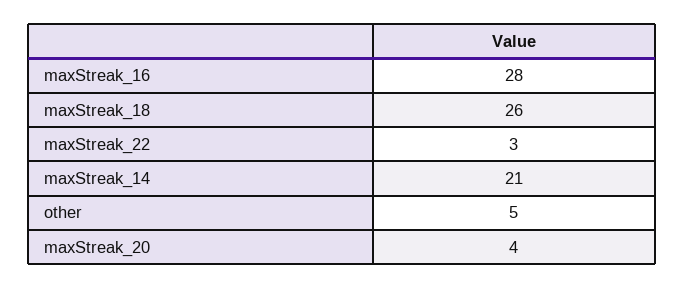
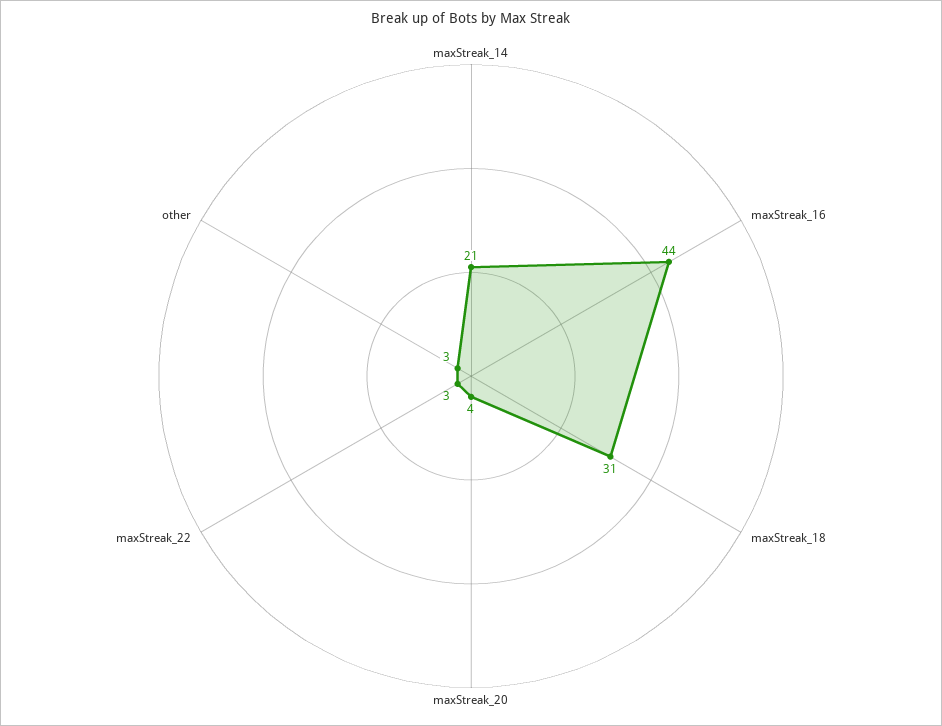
maxStreak_16: 28 -> 44
maxStreak_18: 26 -> 31
other: 5 -> 3

